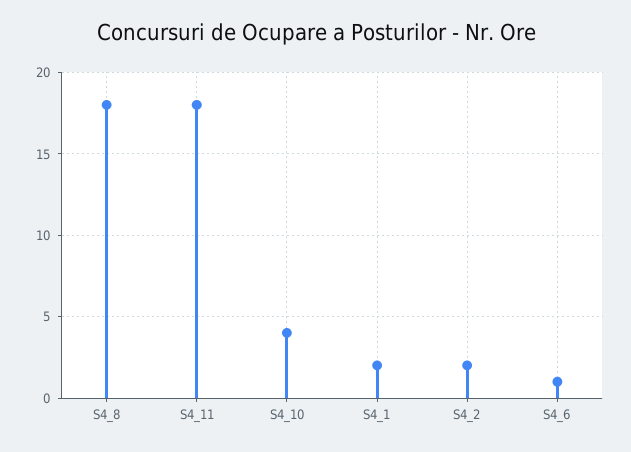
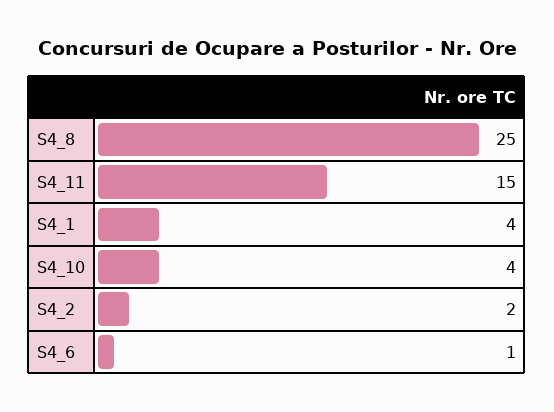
S4_8: 18 -> 25
S4_11: 18 -> 15
S4_1: 2 -> 4

